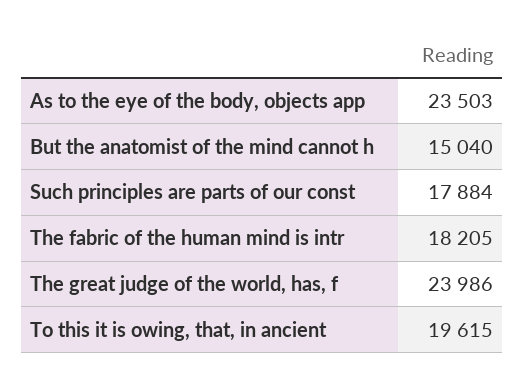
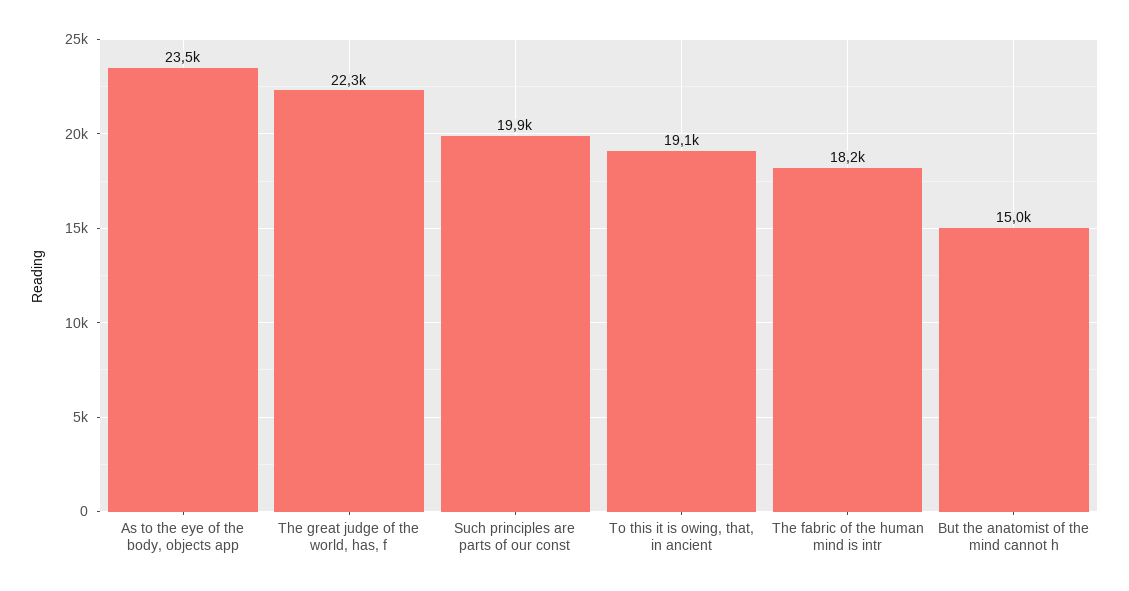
Such principles are parts of our const: 17884 -> 19900
The great judge of the world, has, f: 23986 -> 22300
To this it is owing, that, in ancient: 19615 -> 19100

